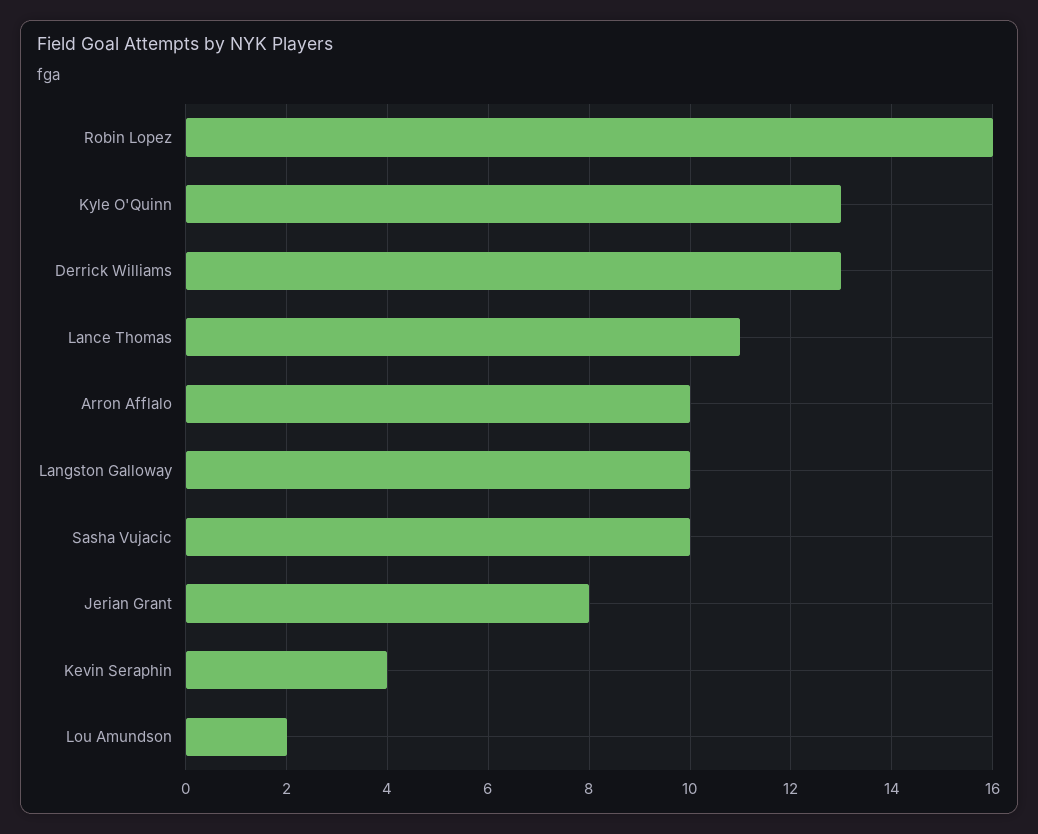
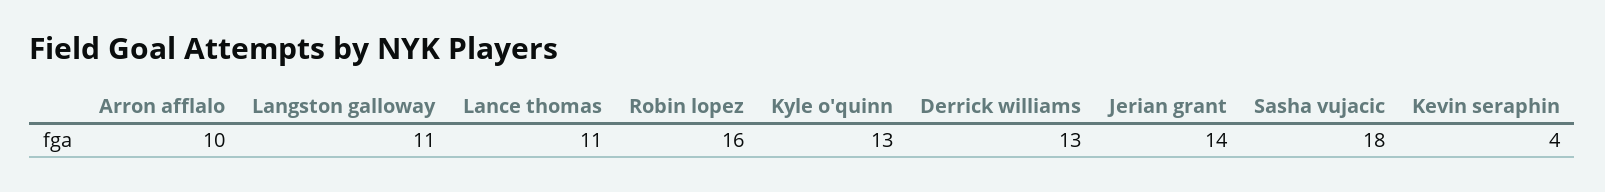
Langston Galloway: 10 -> 11
Sasha Vujacic: 10 -> 18
Jerian Grant: 8 -> 14
Lou Amundson: 2 -> none

